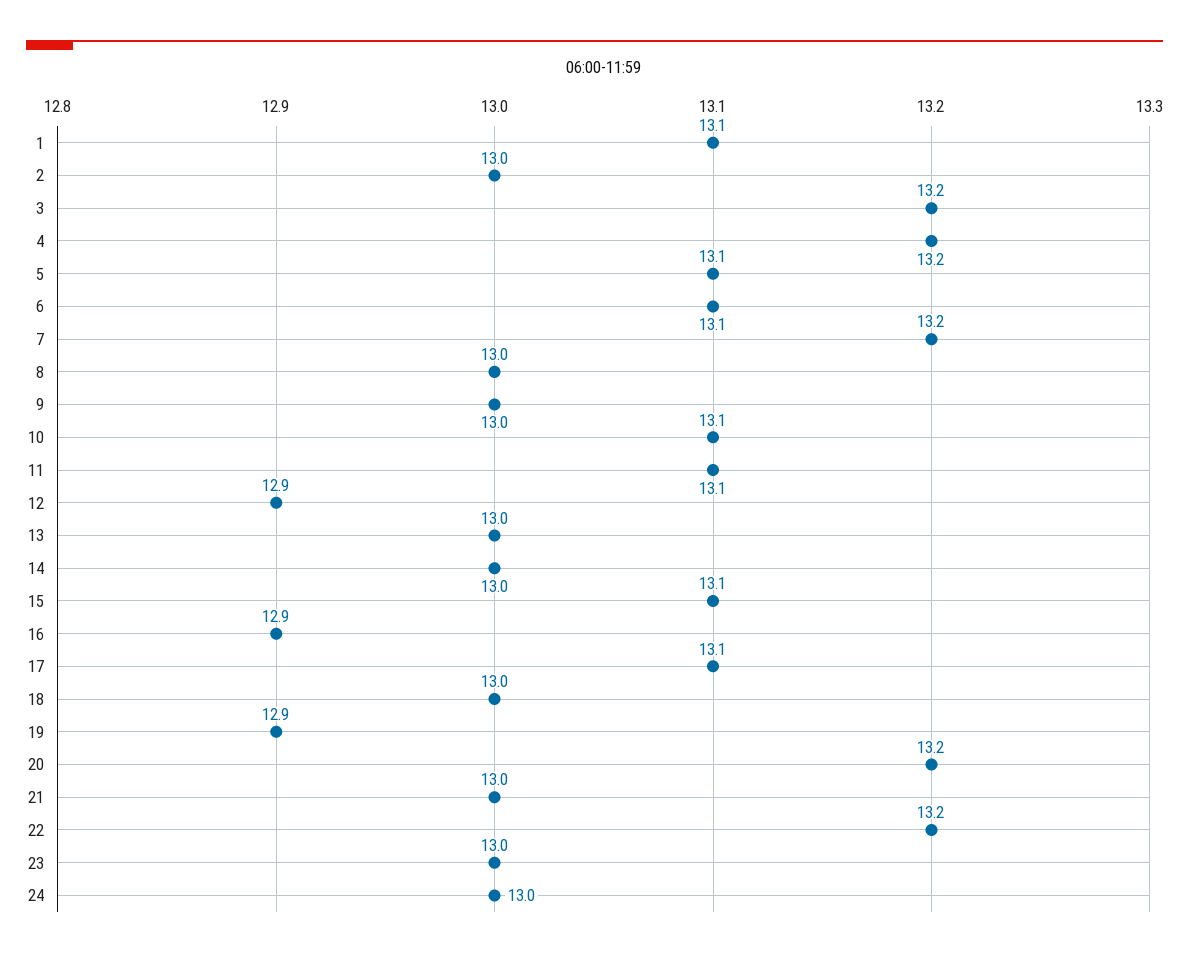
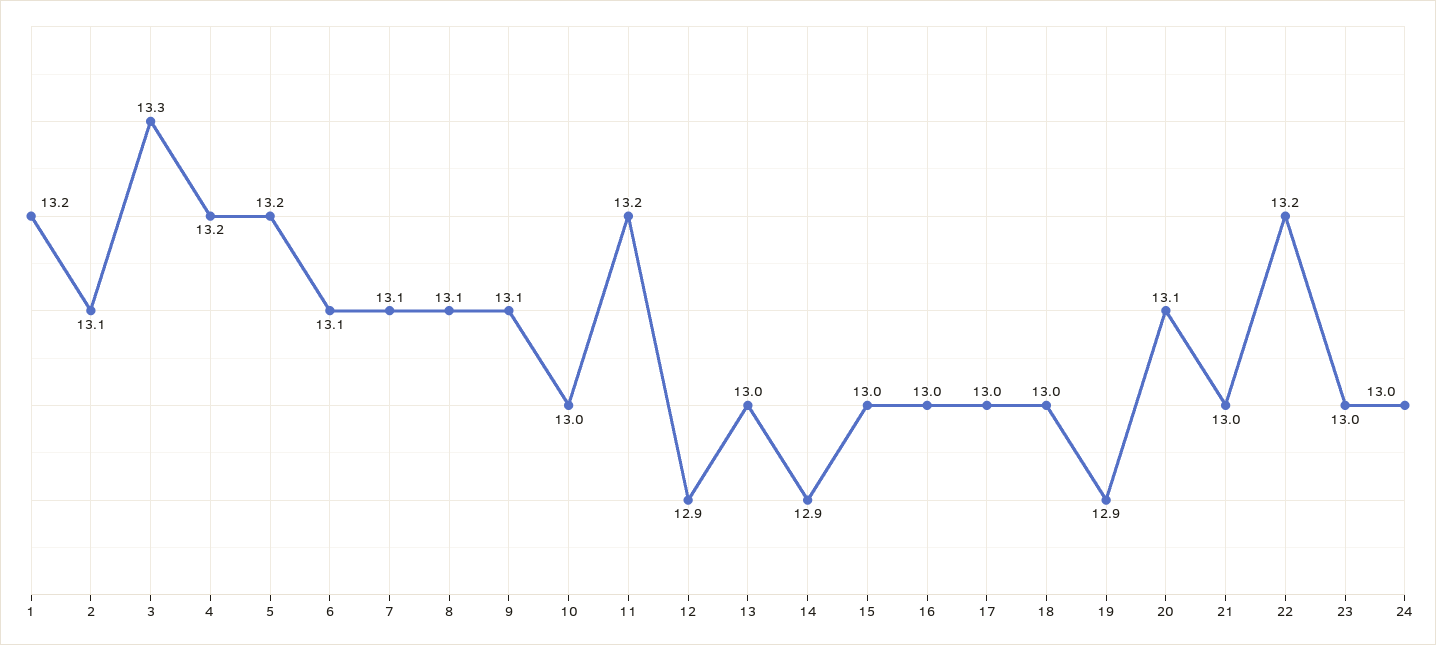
1: 13.1 -> 13.2
2: 13 -> 13.1
3: 13.2 -> 13.3
5: 13.1 -> 13.2
7: 13.2 -> 13.1
8: 13 -> 13.1
9: 13 -> 13.1
10: 13.1 -> 13
11: 13.1 -> 13.2
14: 13 -> 12.9
15: 13.1 -> 13
16: 12.9 -> 13
17: 13.1 -> 13
20: 13.2 -> 13.1

